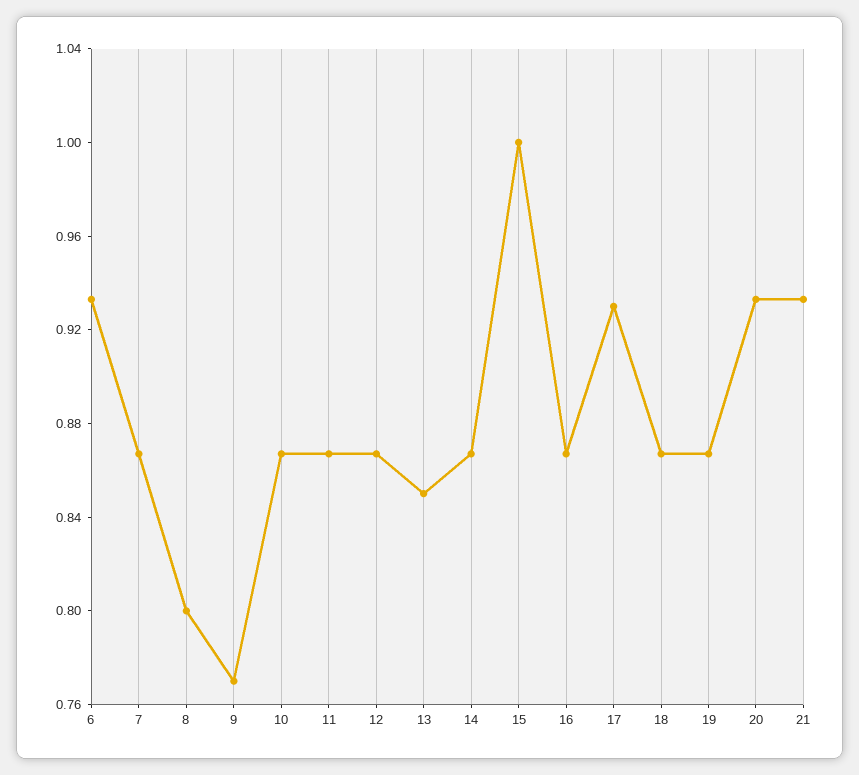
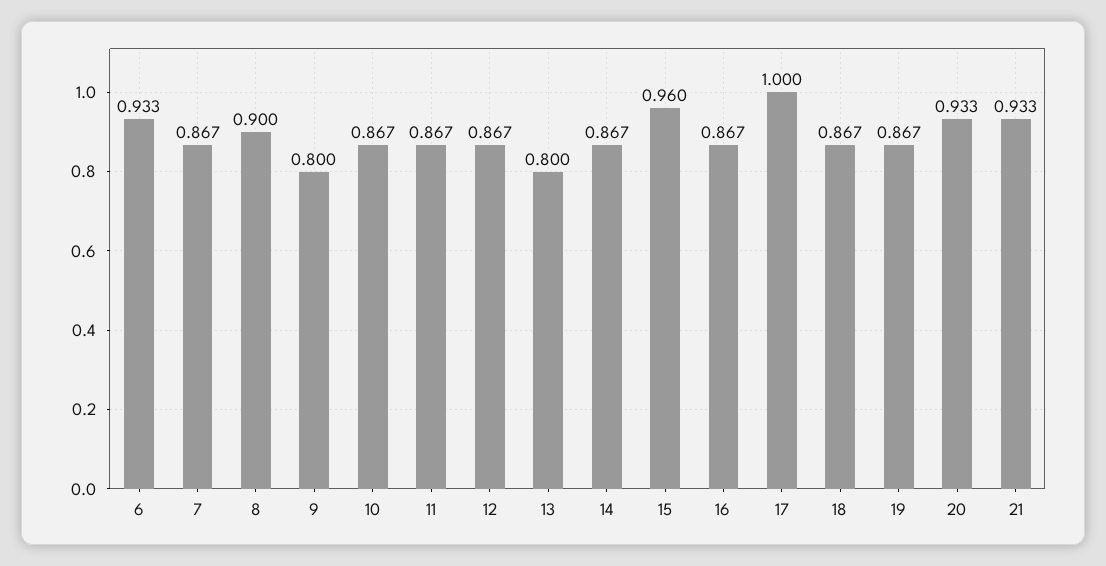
8: 0.8 -> 0.9
9: 0.77 -> 0.8
13: 0.85 -> 0.8
15: 1 -> 0.96
17: 0.93 -> 1

